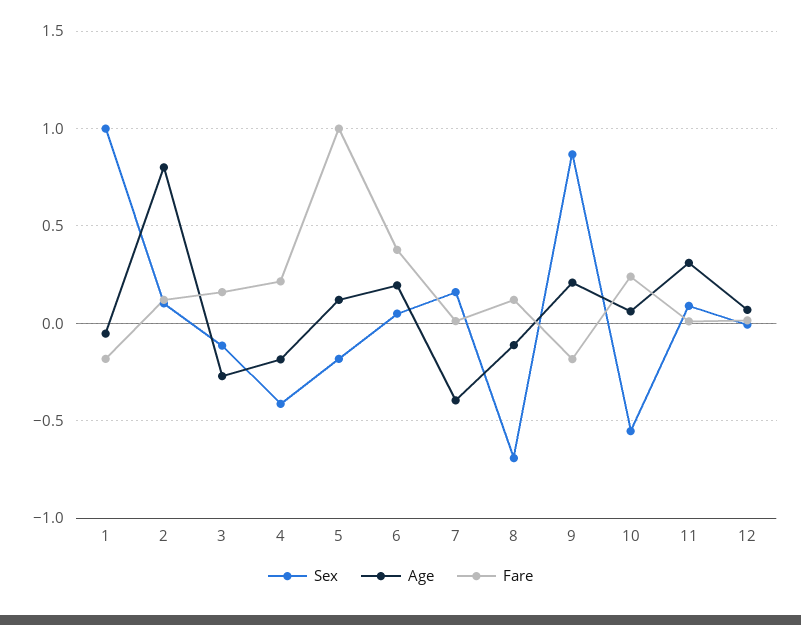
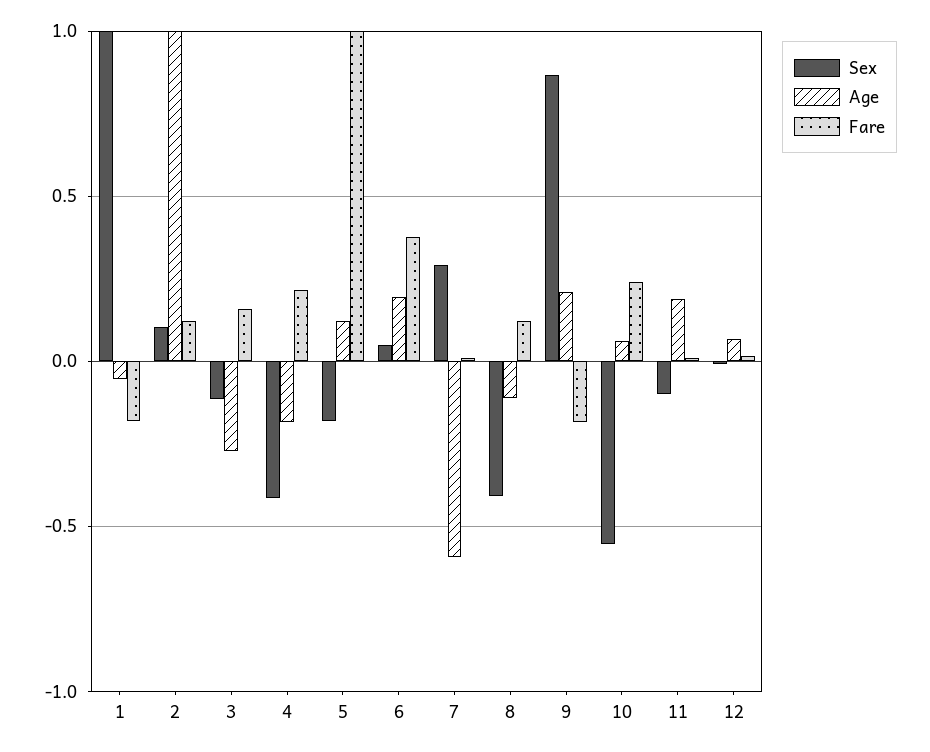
Age, 2: 0.8 -> 1
Sex, 7: 0.15 -> 0.3
Age, 7: -0.4 -> -0.6
Sex, 8: -0.7 -> -0.4
Sex, 11: 0.1 -> -0.1
Age, 11: 0.3 -> 0.2

